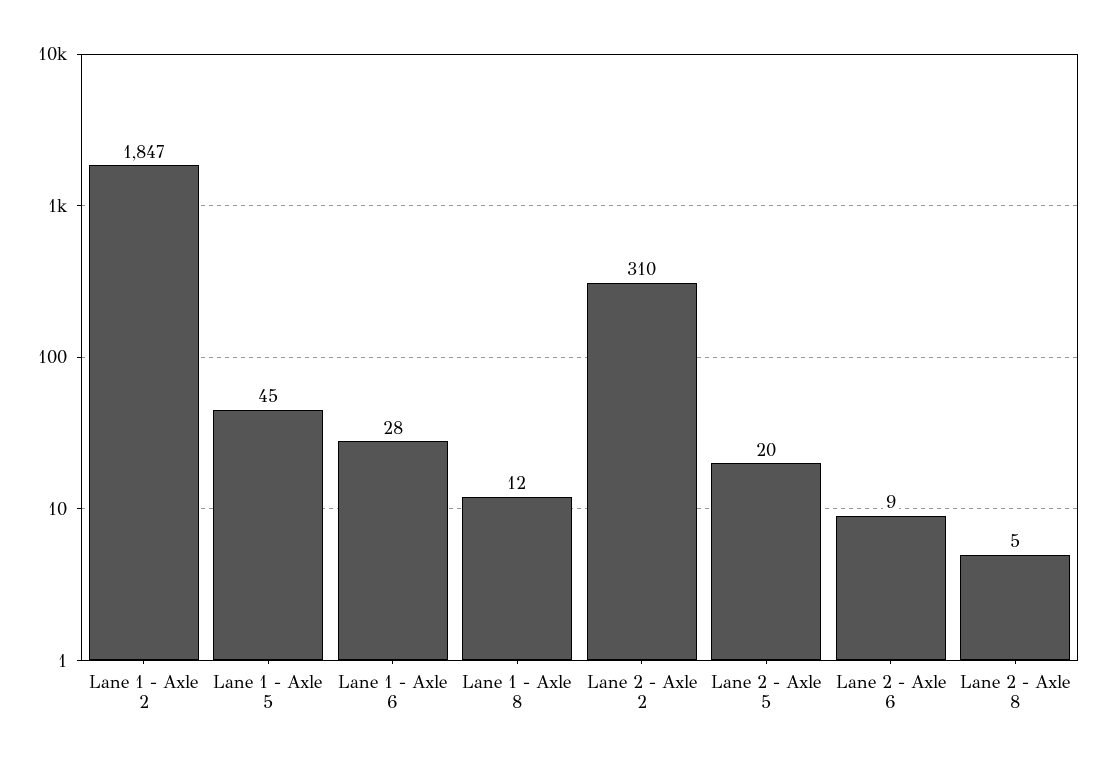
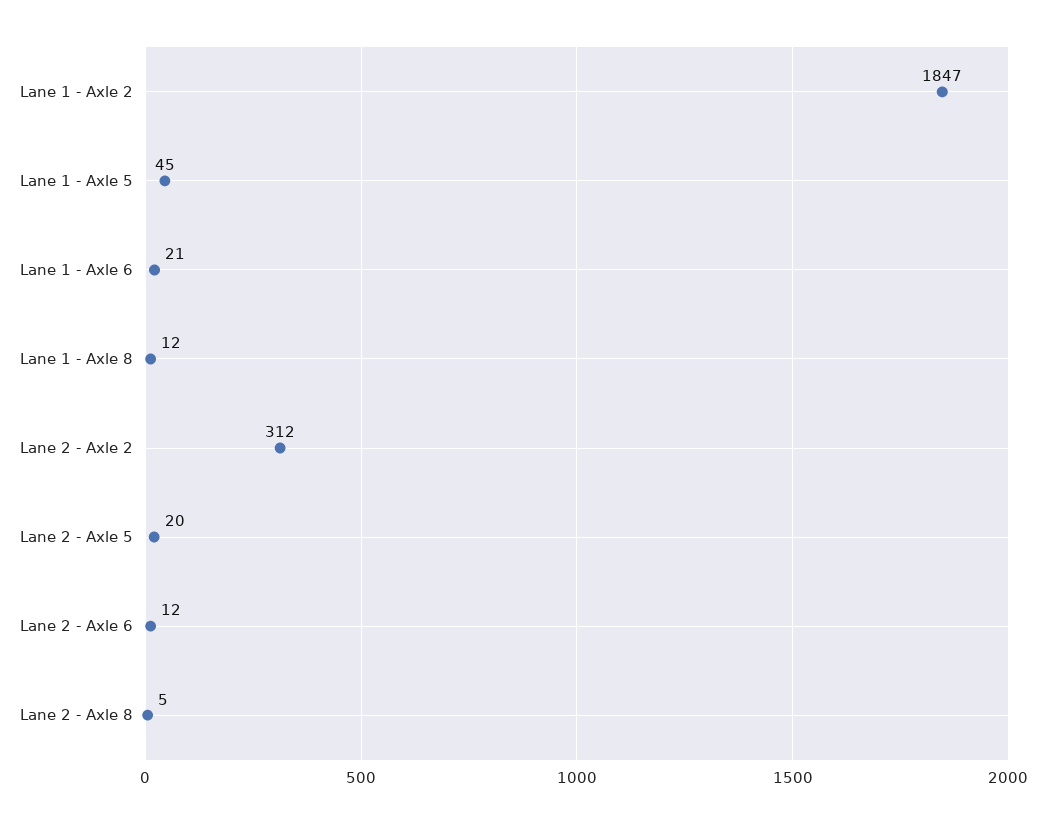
Lane 1 - Axle 6: 28 -> 21
Lane 2 - Axle 2: 310 -> 312
Lane 2 - Axle 6: 9 -> 12

